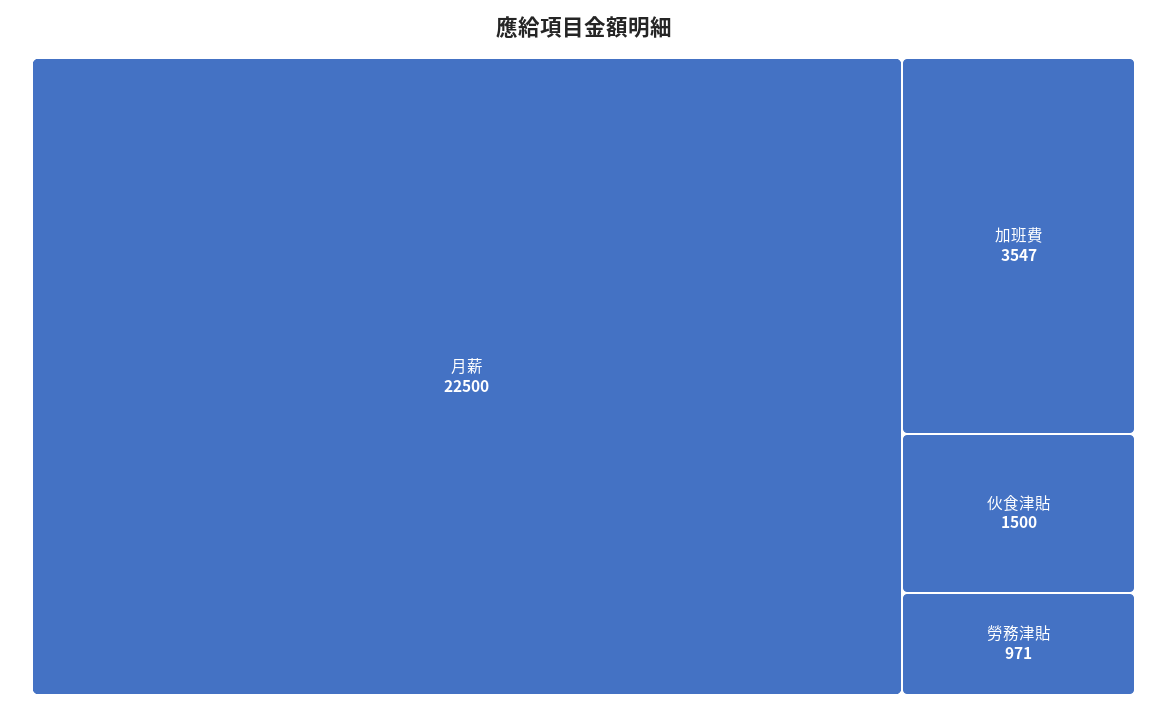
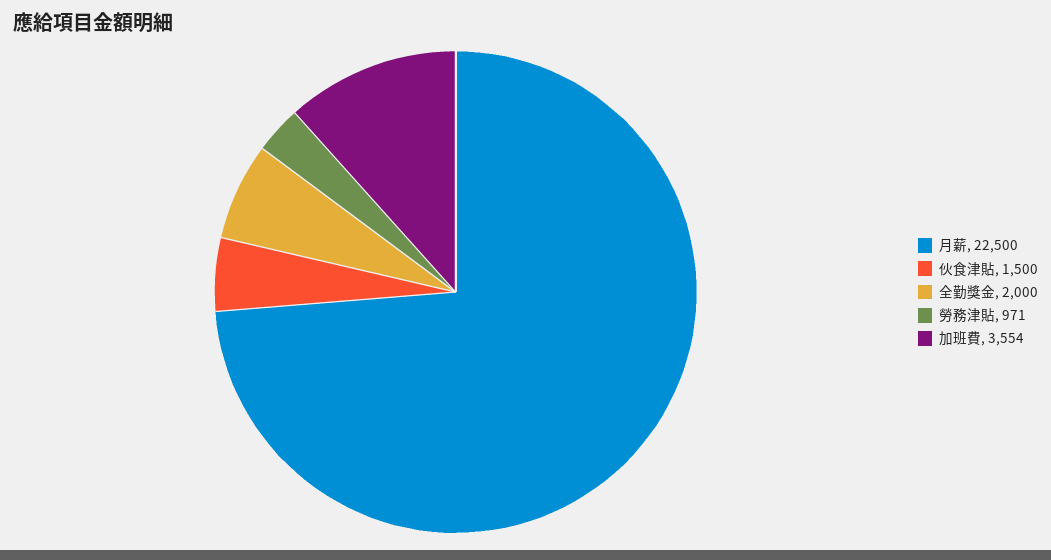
加班費: 3547 -> 3554
全勤獎金: none -> 2000

